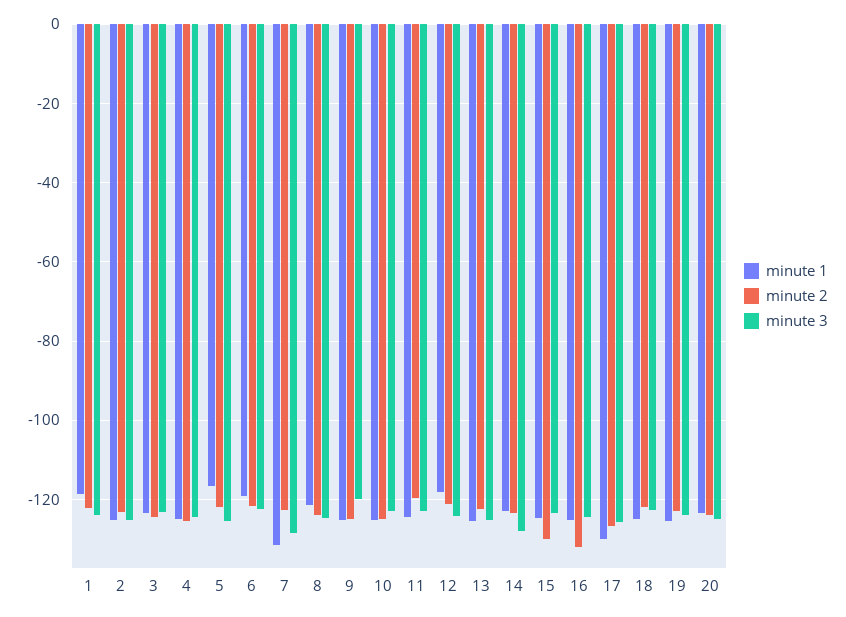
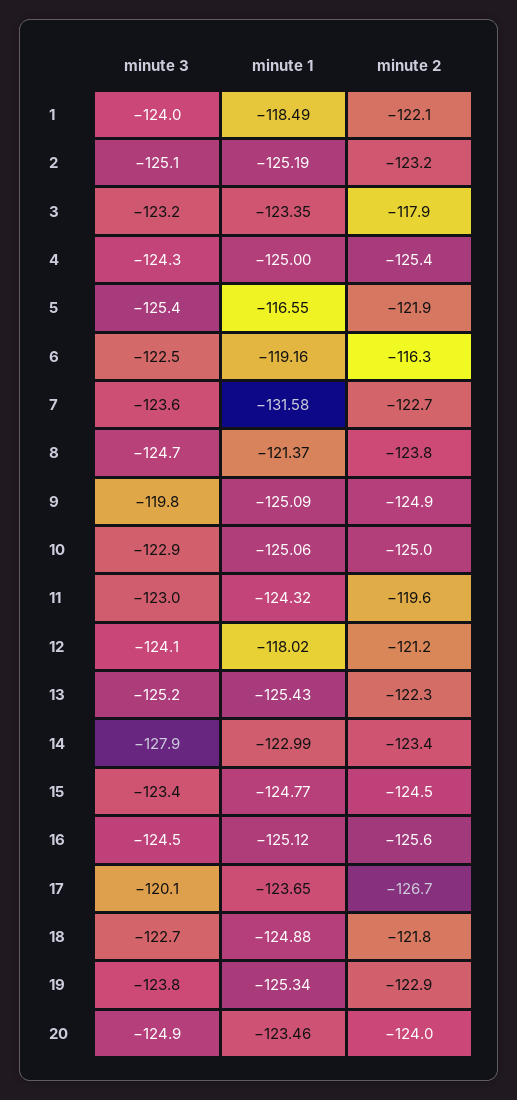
minute 2, 3: -124 -> -117.9
minute 2, 6: -122 -> -116.3
minute 3, 7: -128 -> -123.6
minute 2, 15: -130 -> -124.5
minute 2, 16: -132 -> -125.6
minute 1, 17: -130 -> -123.65
minute 3, 17: -126 -> -120.1

